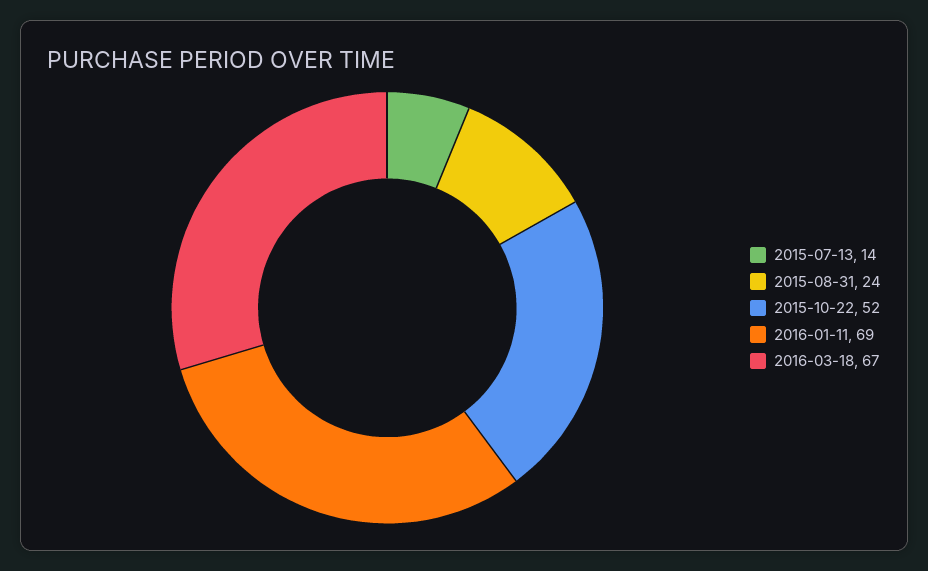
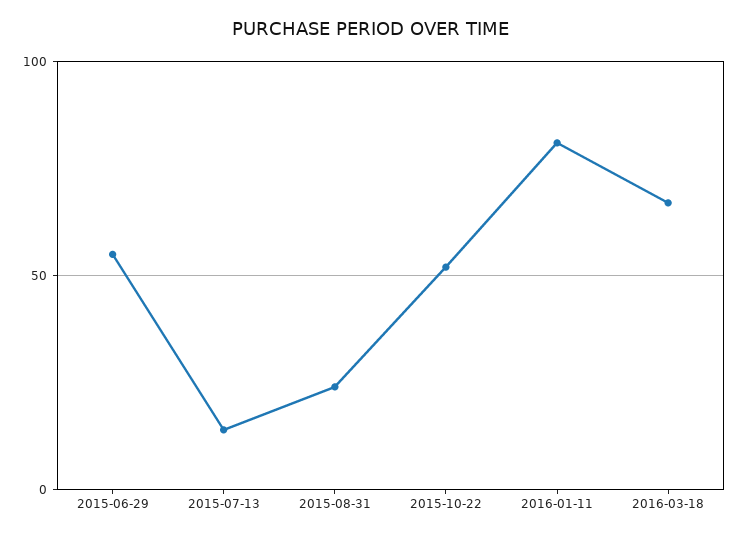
2016-01-11: 69 -> 80
2015-06-29: none -> 55

